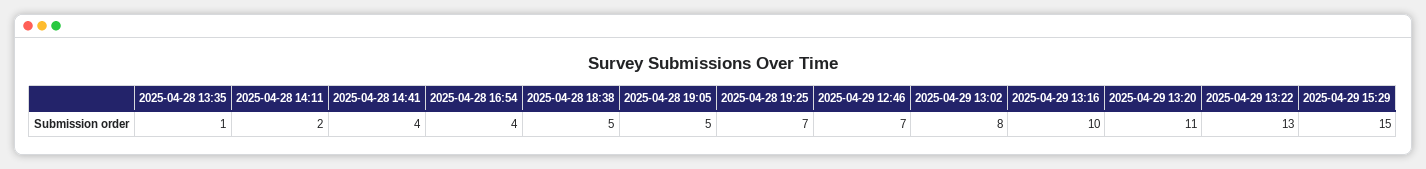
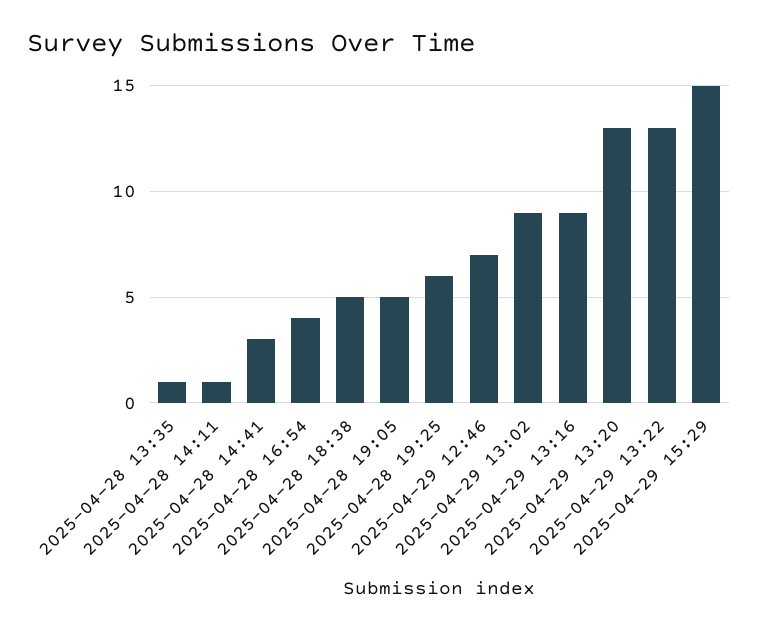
2025-04-28 14:11: 2 -> 1
2025-04-28 14:41: 4 -> 3
2025-04-28 19:25: 7 -> 6
2025-04-29 13:02: 8 -> 9
2025-04-29 13:16: 10 -> 9
2025-04-29 13:20: 11 -> 13

